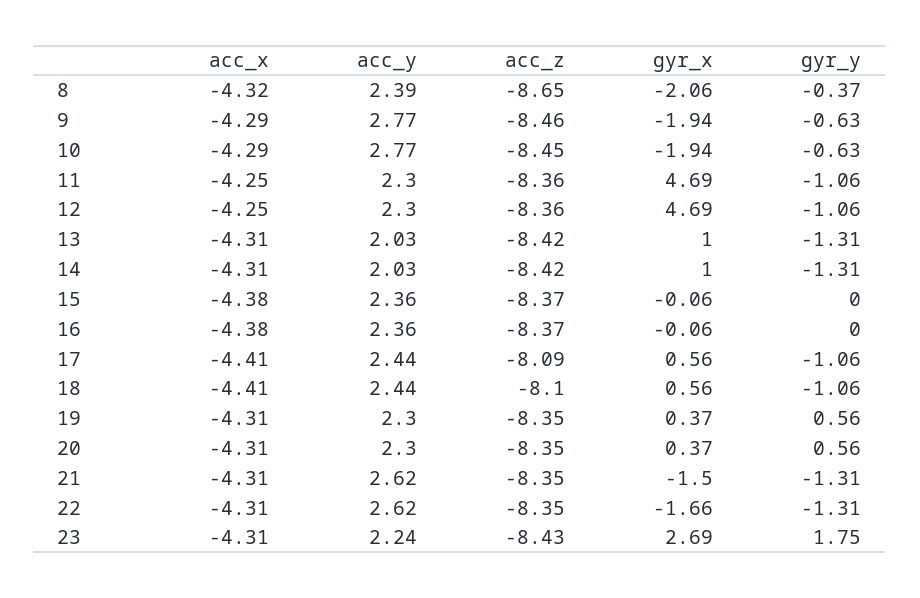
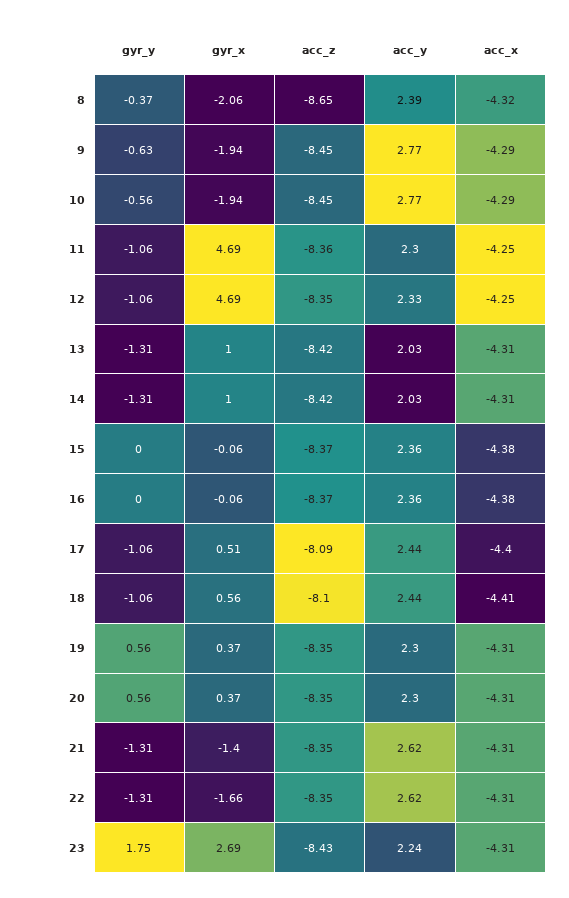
acc_z, 9: -8.46 -> -8.45
gyr_y, 10: -0.63 -> -0.56
acc_y, 12: 2.3 -> 2.33
acc_z, 12: -8.36 -> -8.35
acc_x, 17: -4.41 -> -4.4
gyr_x, 17: 0.56 -> 0.51
gyr_x, 21: -1.5 -> -1.4

